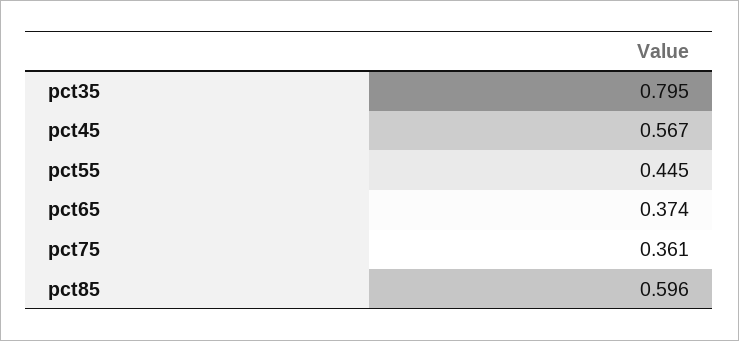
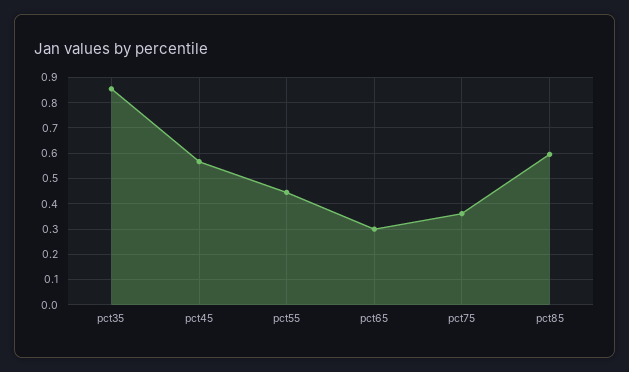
pct35: 0.795 -> 0.85
pct65: 0.374 -> 0.3

